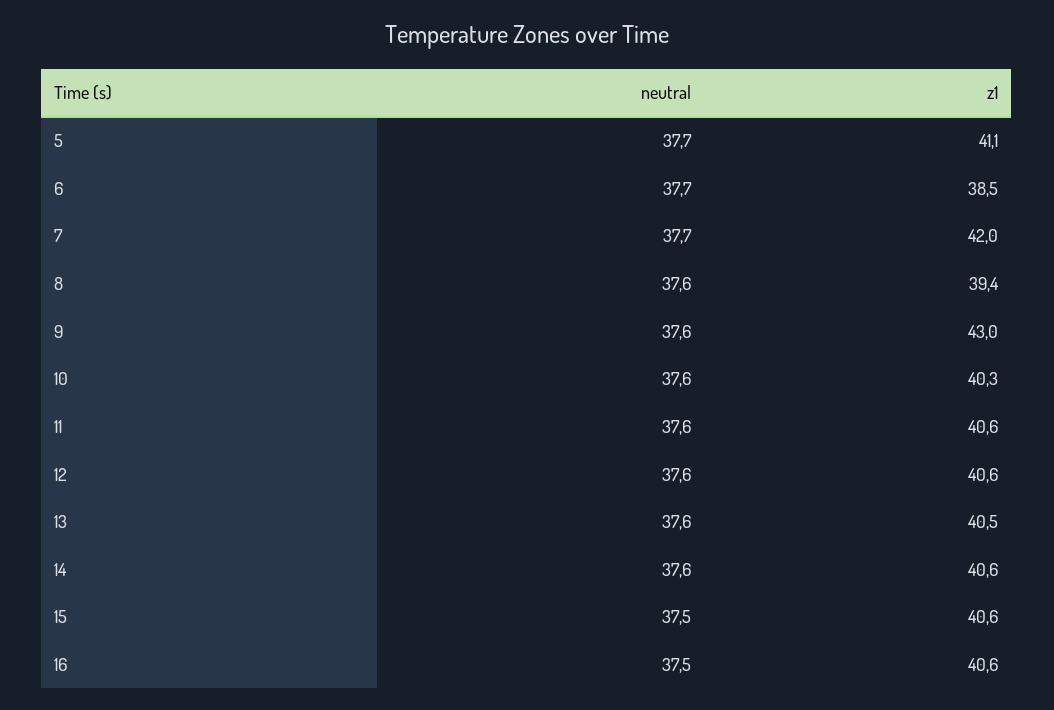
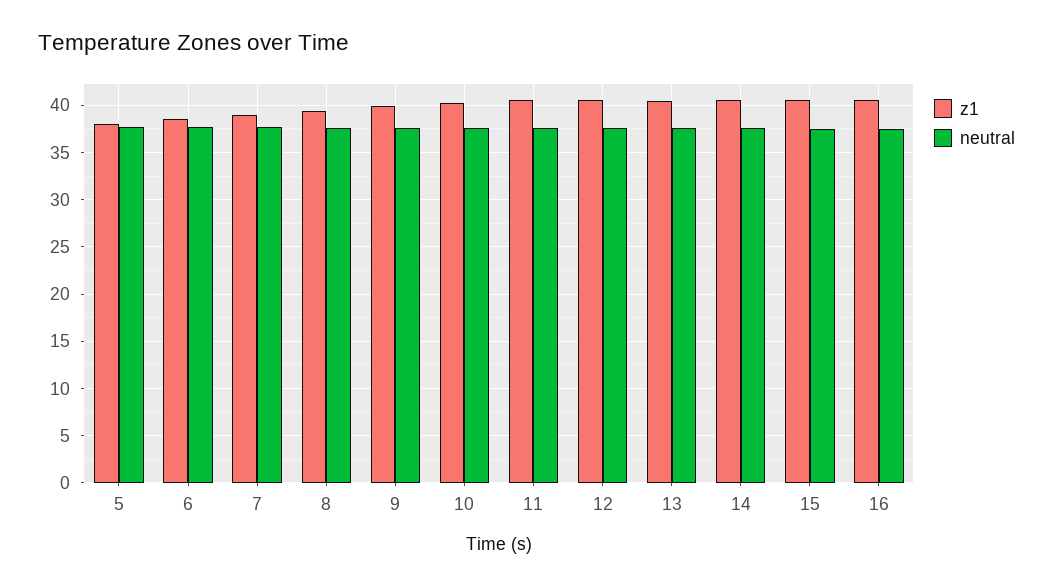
z1, 5: 41.1 -> 38
z1, 7: 42 -> 39
z1, 9: 43 -> 40

